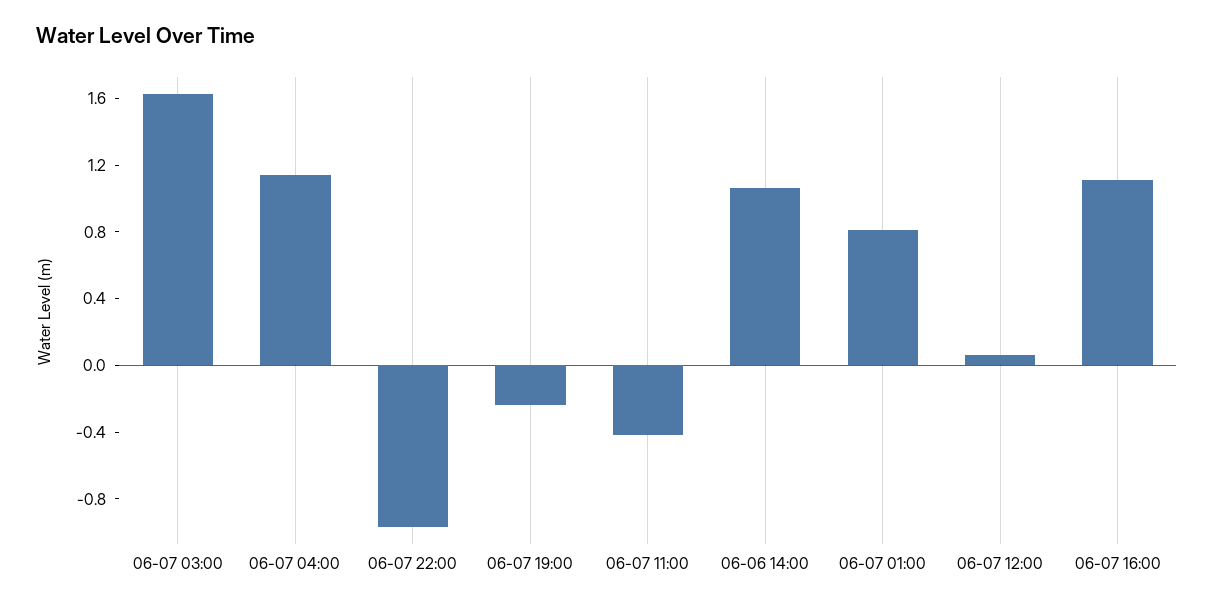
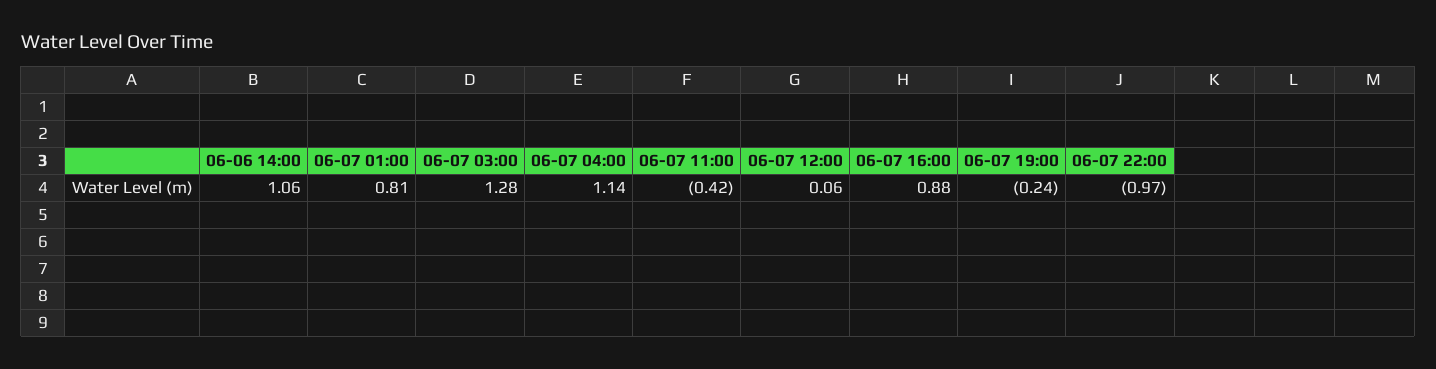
06-07 03:00: 1.6 -> 1.28
06-07 16:00: 1.1 -> 0.88

